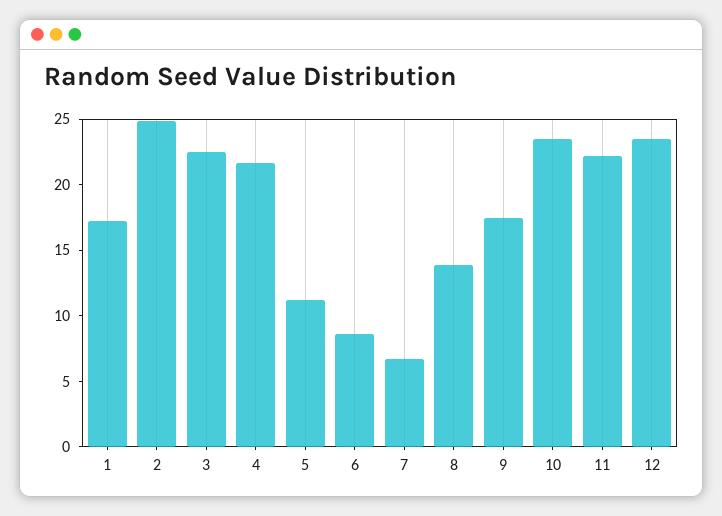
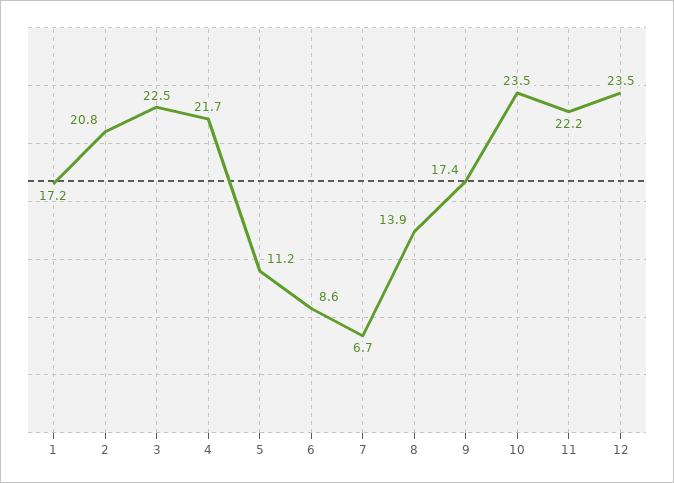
2: 25 -> 20.8

